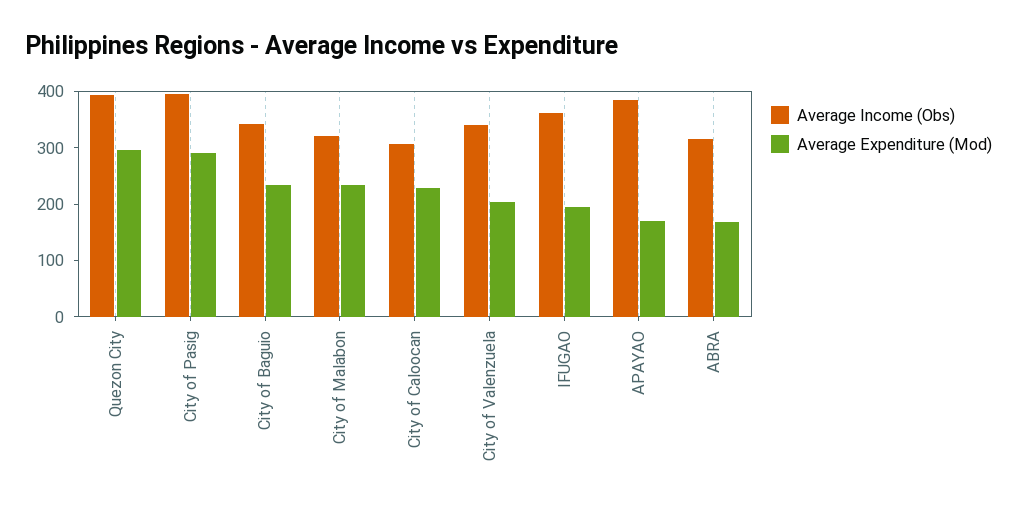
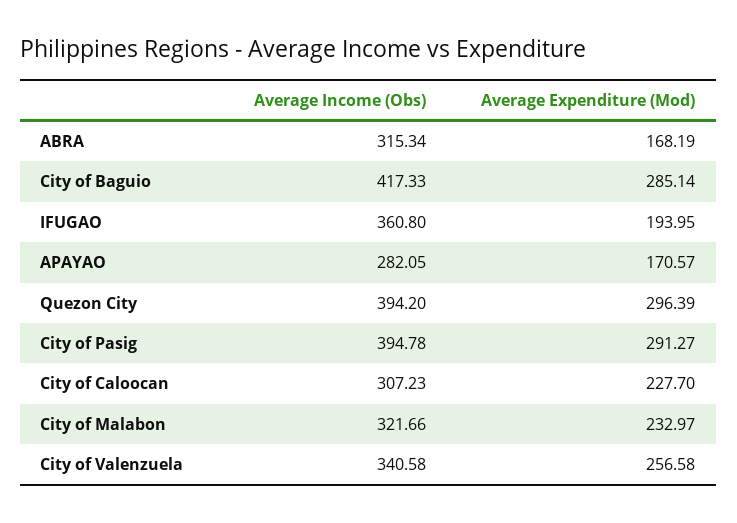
Average Income (Obs), City of Baguio: 340 -> 417.33
Average Expenditure (Mod), City of Baguio: 240 -> 285.14
Average Expenditure (Mod), City of Valenzuela: 200 -> 256.58
Average Income (Obs), APAYAO: 380 -> 282.05

